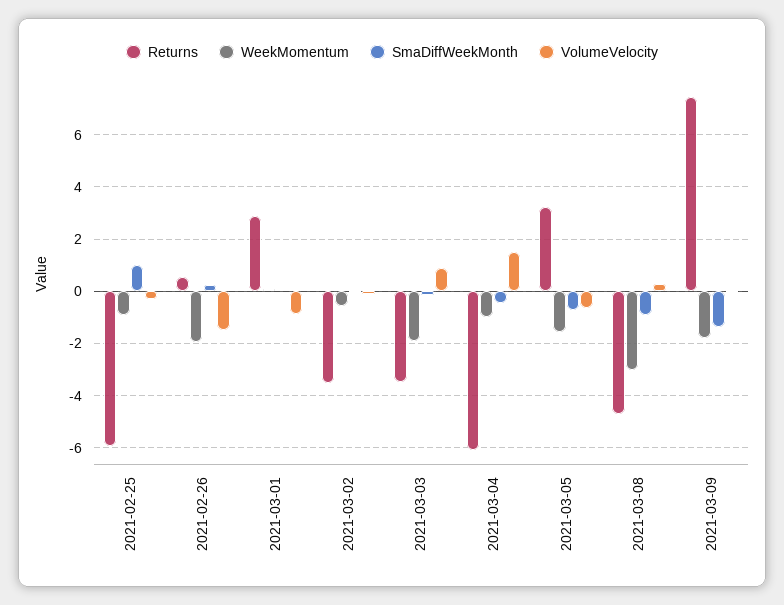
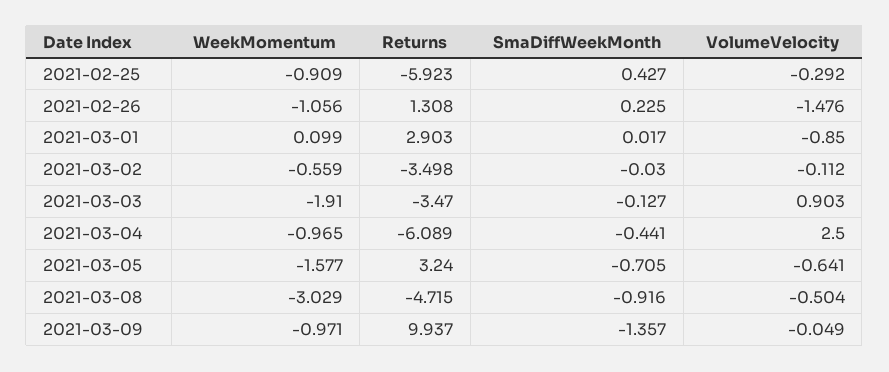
SmaDiffWeekMonth, 2021-02-25: 1 -> 0.427
Returns, 2021-02-26: 0.5 -> 1.308
WeekMomentum, 2021-02-26: -2 -> -1.056
VolumeVelocity, 2021-03-04: 1.5 -> 2.5
VolumeVelocity, 2021-03-08: 0.25 -> -0.504
Returns, 2021-03-09: 7.5 -> 9.937
WeekMomentum, 2021-03-09: -1.75 -> -0.971

